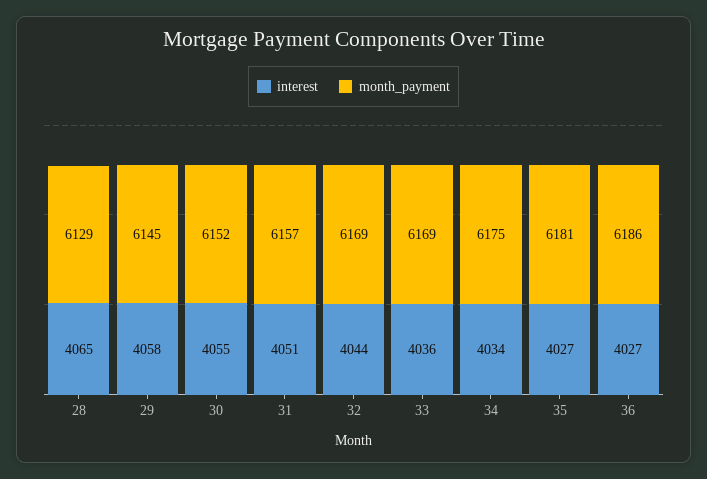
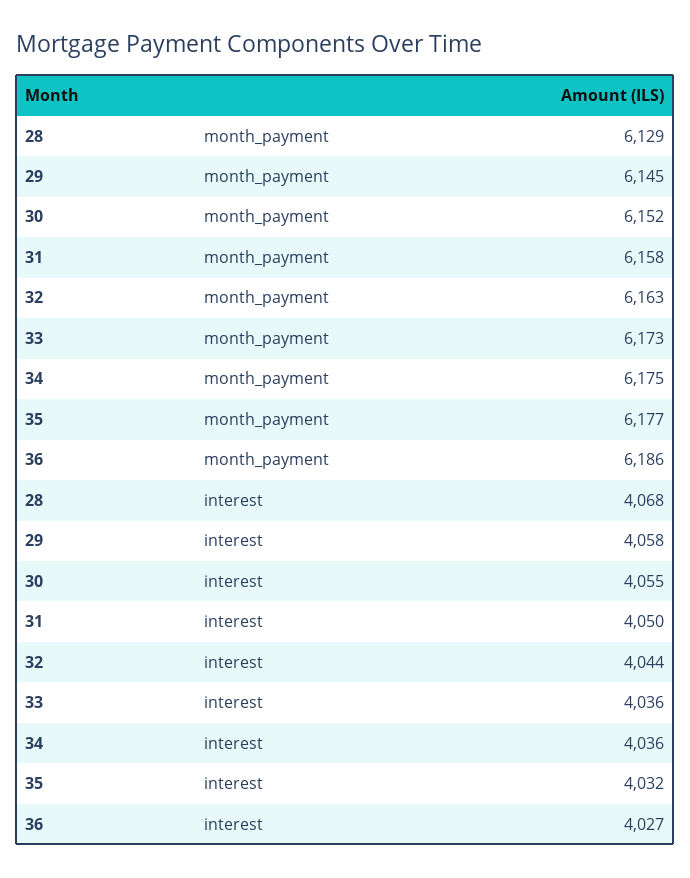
interest, 28: 4065 -> 4068
interest, 31: 4051 -> 4050
month_payment, 31: 6157 -> 6158
month_payment, 32: 6169 -> 6163
month_payment, 33: 6169 -> 6173
interest, 34: 4034 -> 4036
interest, 35: 4027 -> 4032
month_payment, 35: 6181 -> 6177

